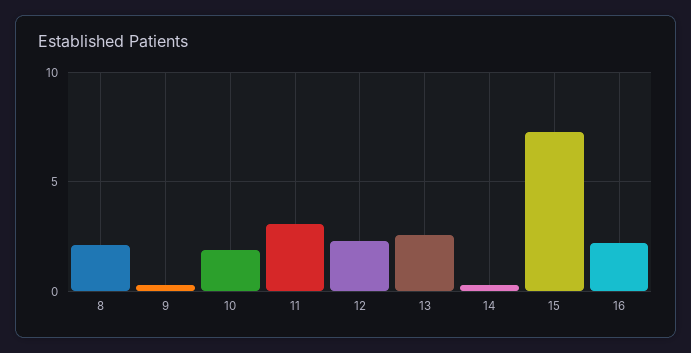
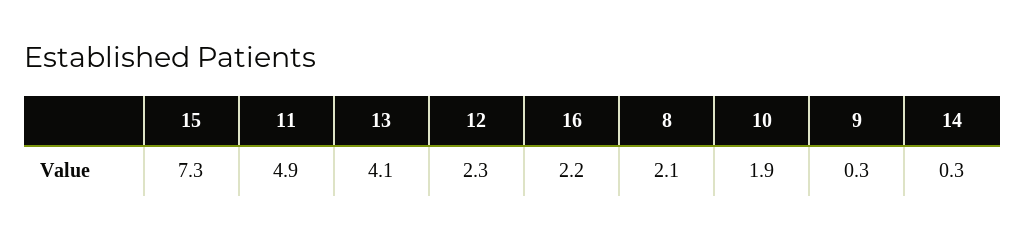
11: 3 -> 4.9
13: 2.5 -> 4.1

